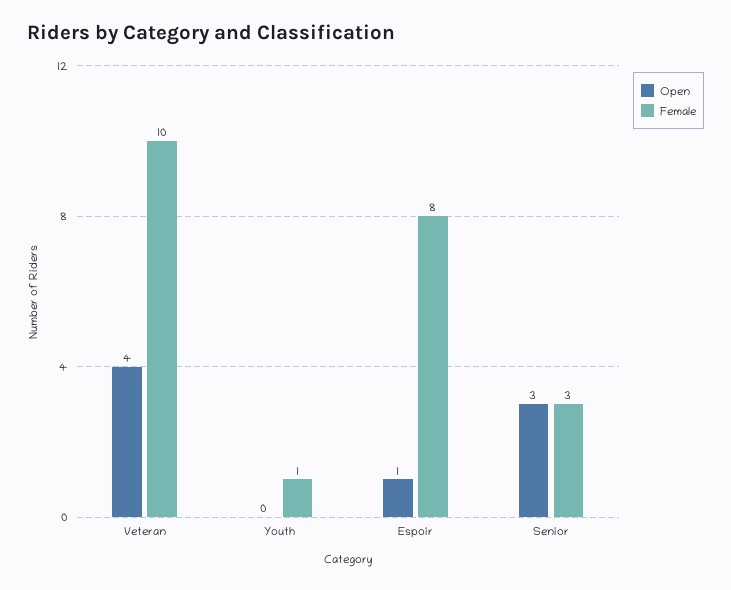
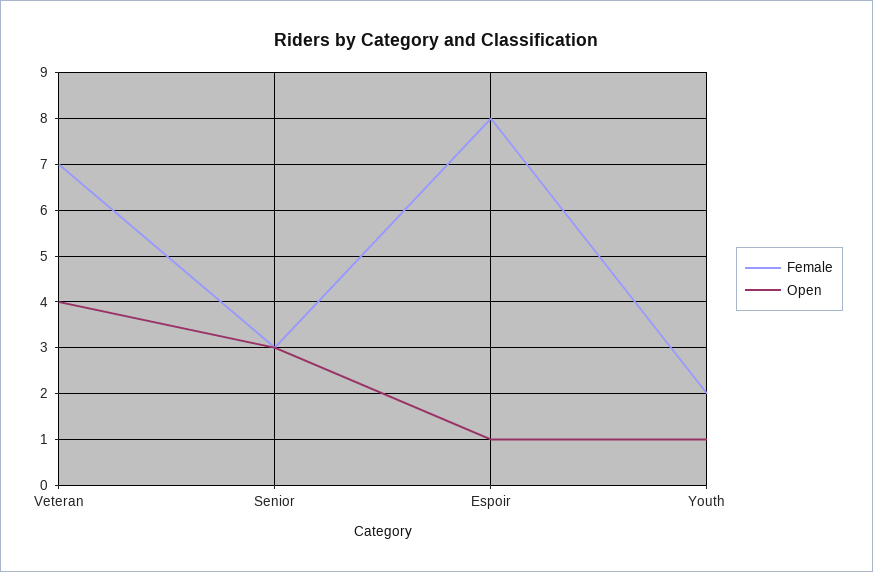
Female, Veteran: 10 -> 7
Open, Youth: 0 -> 1
Female, Youth: 1 -> 2

